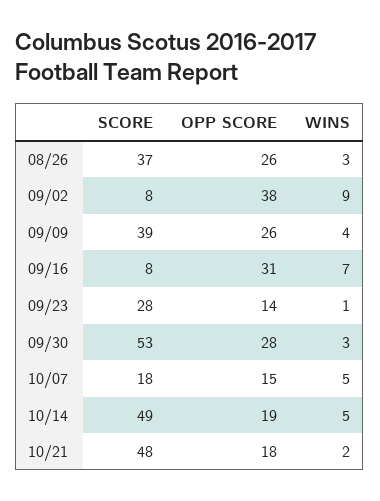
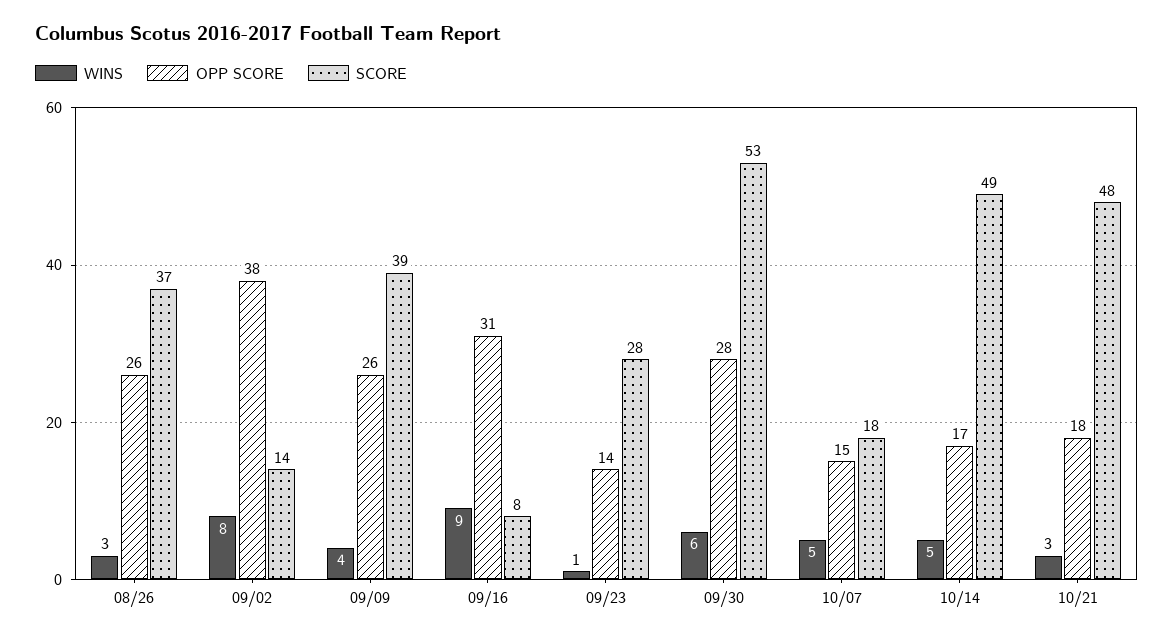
SCORE, 09/02: 8 -> 14
WINS, 09/02: 9 -> 8
WINS, 09/16: 7 -> 9
WINS, 09/30: 3 -> 6
OPP SCORE, 10/14: 19 -> 17
WINS, 10/21: 2 -> 3

